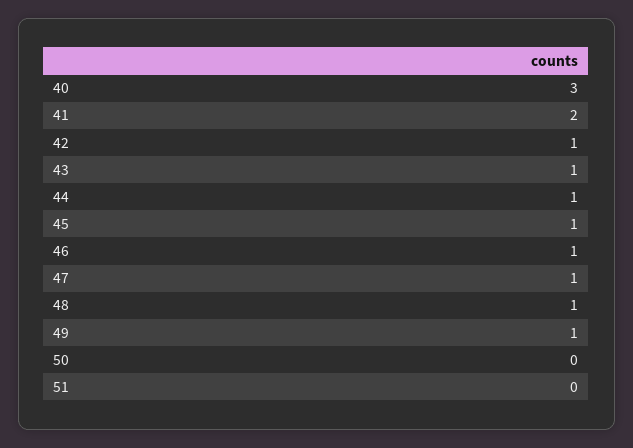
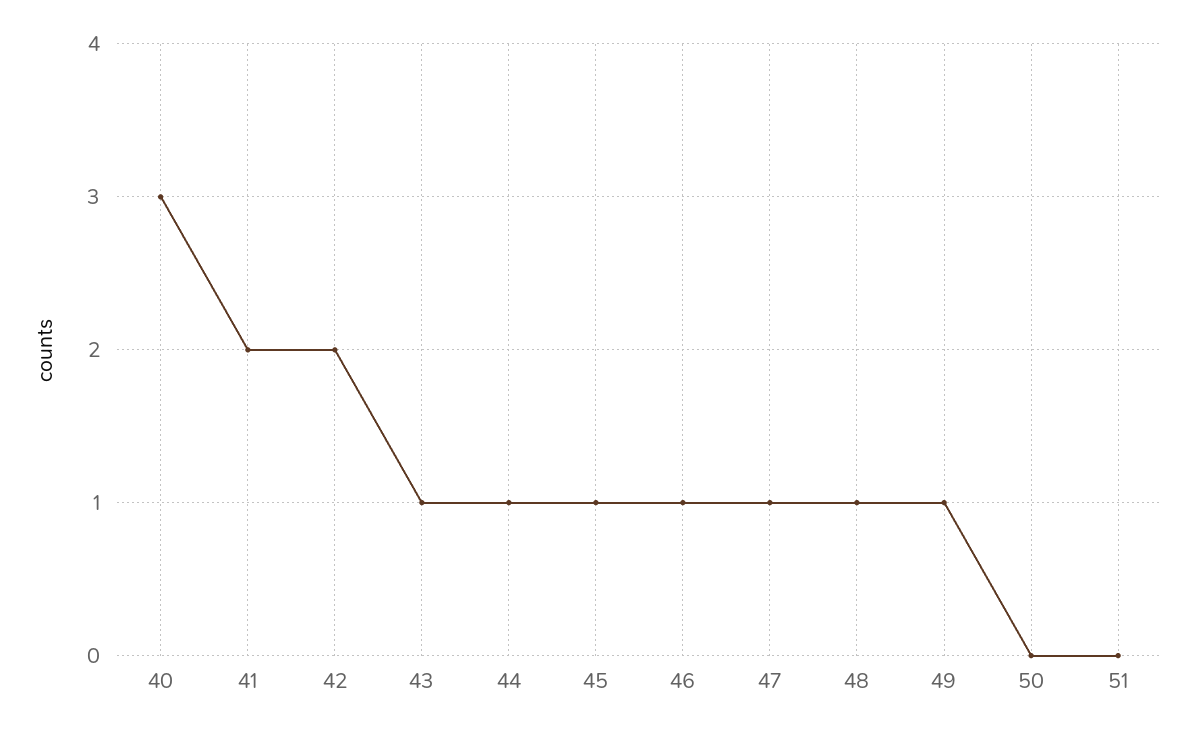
42: 1 -> 2

